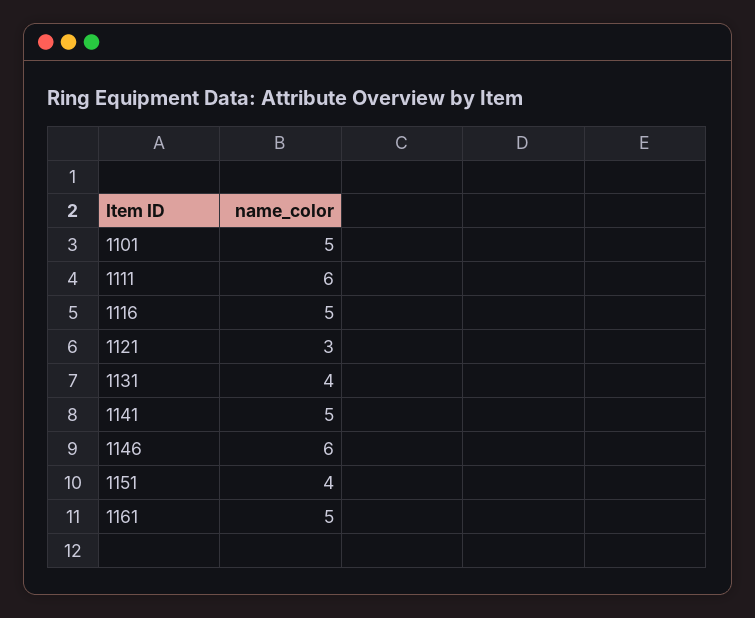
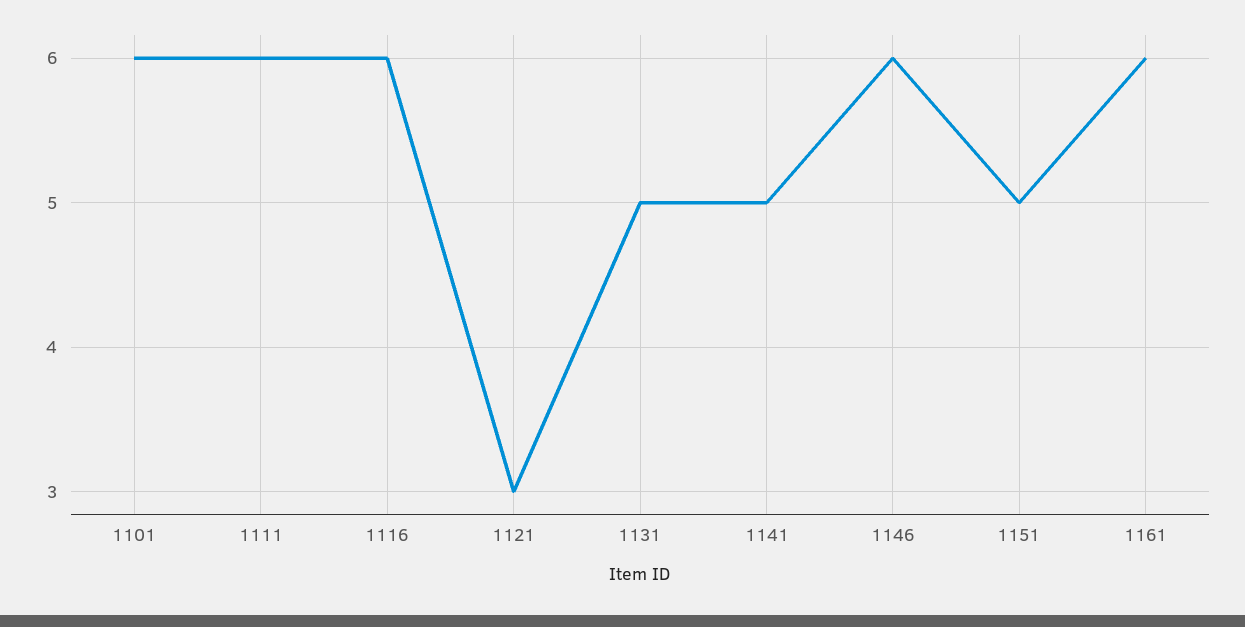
1101: 5 -> 6
1116: 5 -> 6
1131: 4 -> 5
1151: 4 -> 5
1161: 5 -> 6

